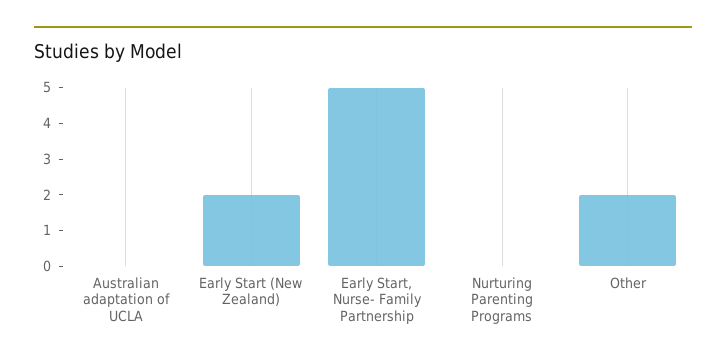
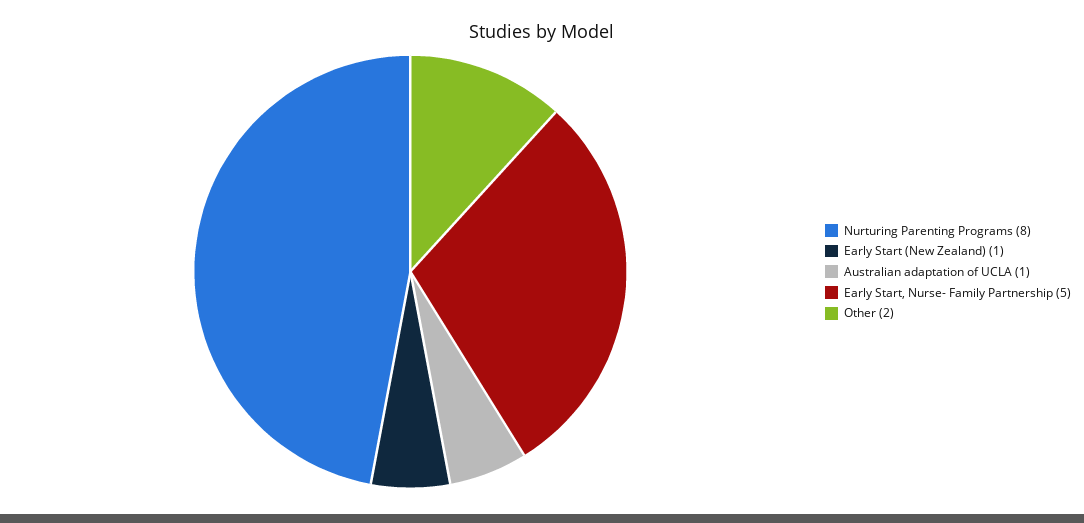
Australian adaptation of UCLA: 0 -> 1
Early Start (New Zealand): 2 -> 1
Nurturing Parenting Programs: 0 -> 8

